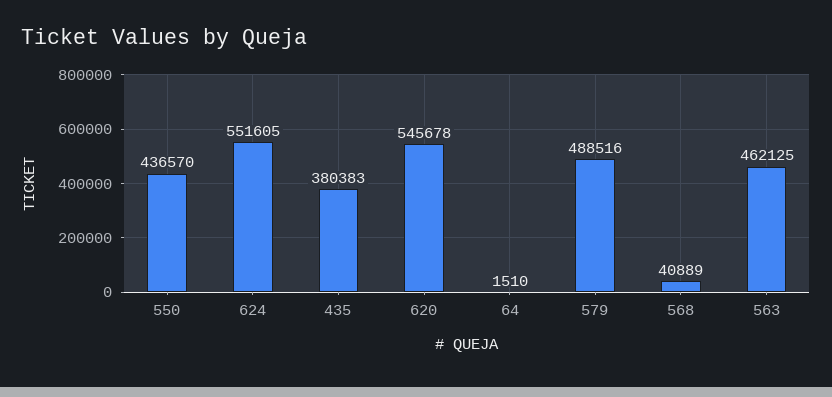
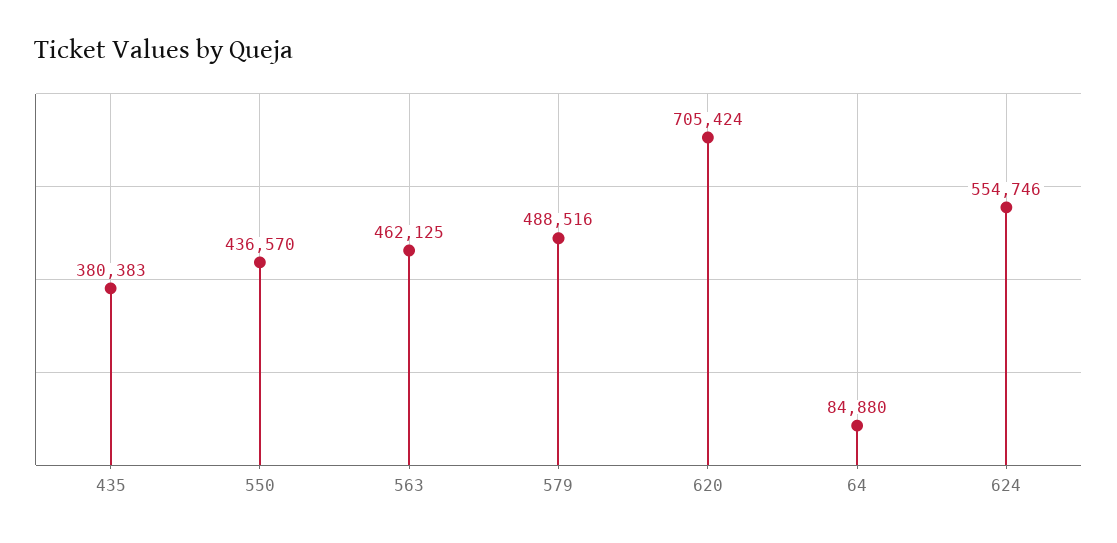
624: 551605 -> 554746
620: 545678 -> 705424
64: 1510 -> 84880
568: 40889 -> none

